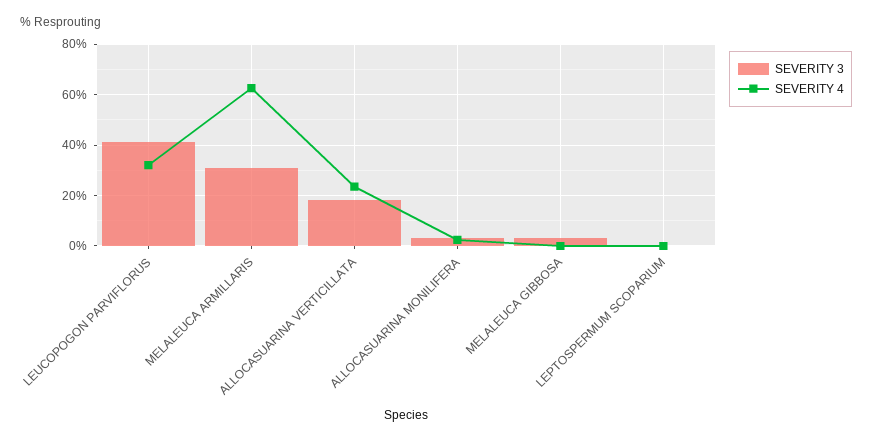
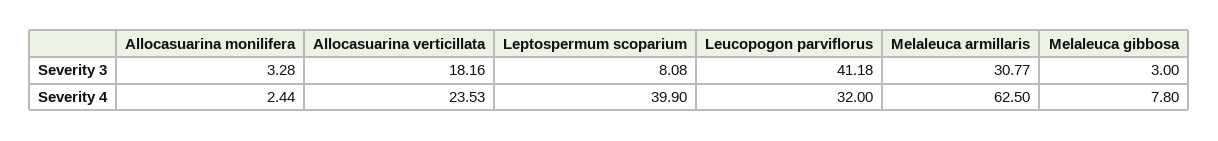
SEVERITY 4, MELALEUCA GIBBOSA: 0 -> 7.8
SEVERITY 3, LEPTOSPERMUM SCOPARIUM: 0 -> 8.08
SEVERITY 4, LEPTOSPERMUM SCOPARIUM: 0 -> 39.9

